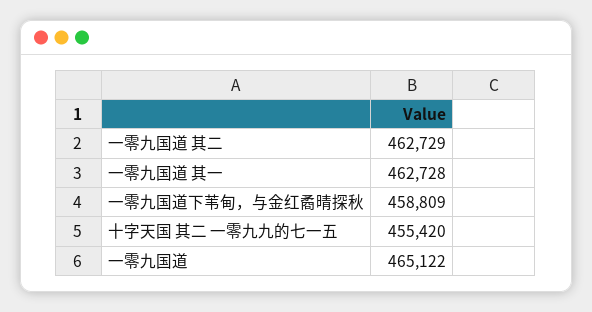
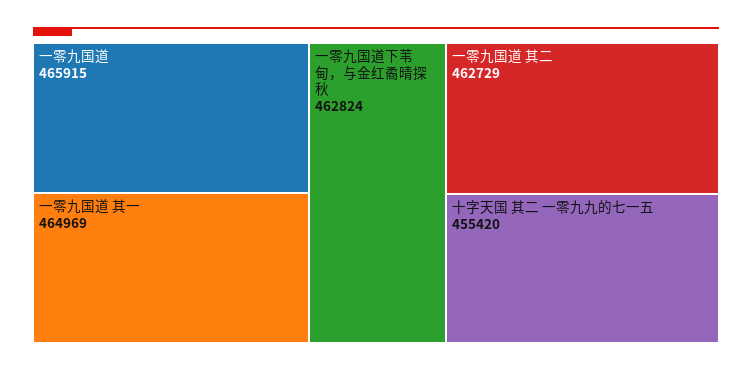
一零九国道 其一: 462728 -> 464969
一零九国道下苇甸，与金红矞晴探秋: 458809 -> 462824
一零九国道: 465122 -> 465915

